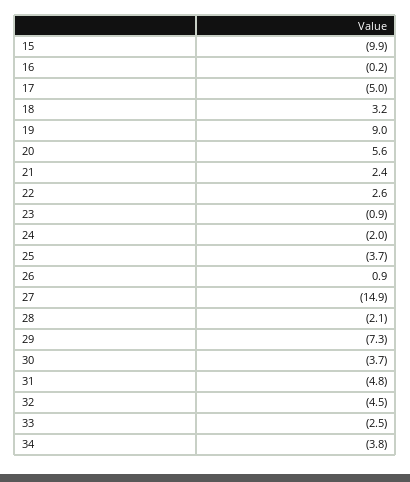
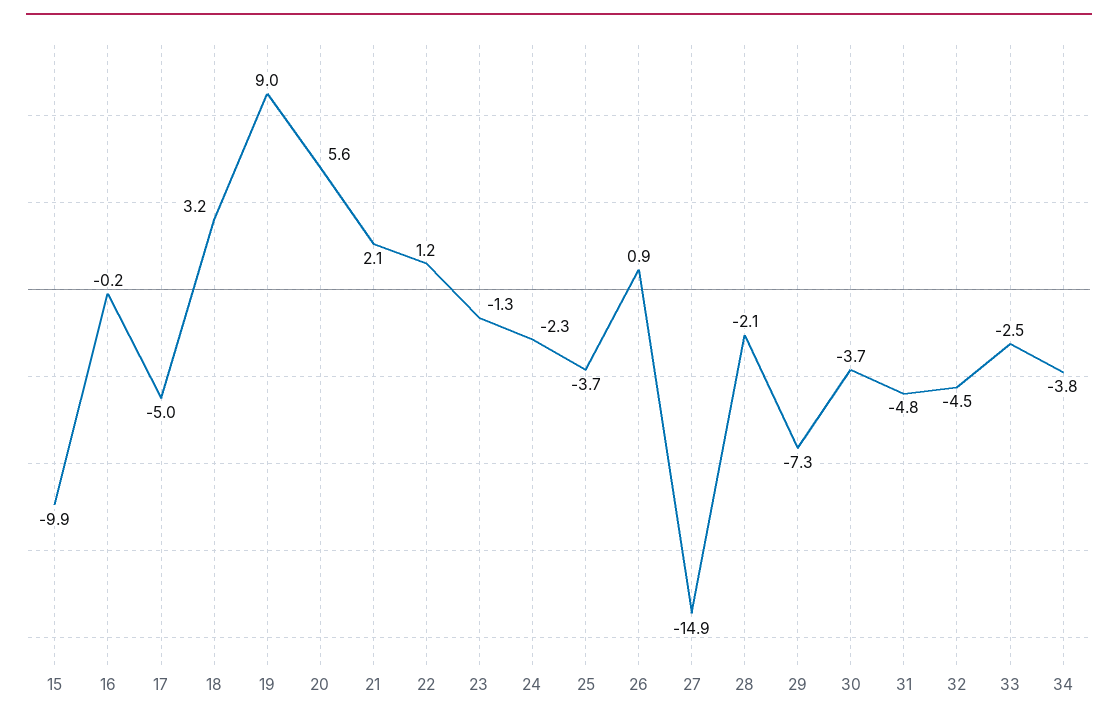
21: 2.4 -> 2.1
22: 2.6 -> 1.2
23: -0.9 -> -1.3
24: -2 -> -2.3

